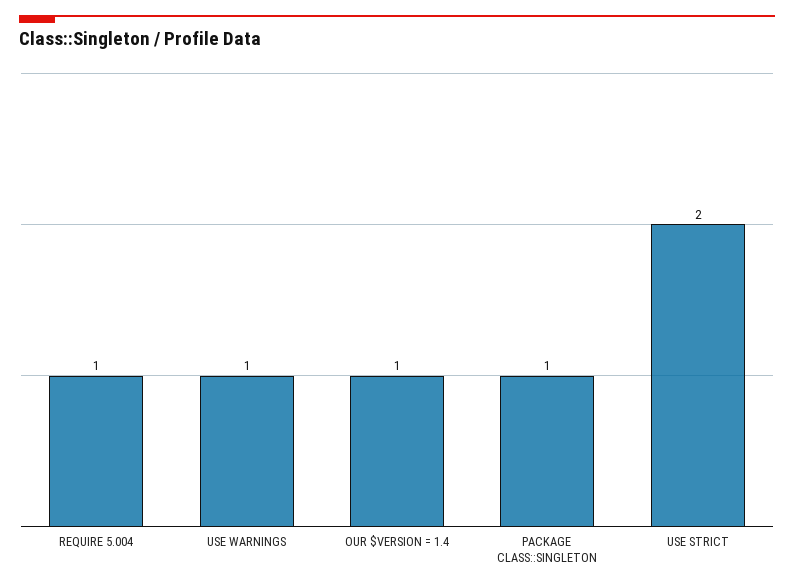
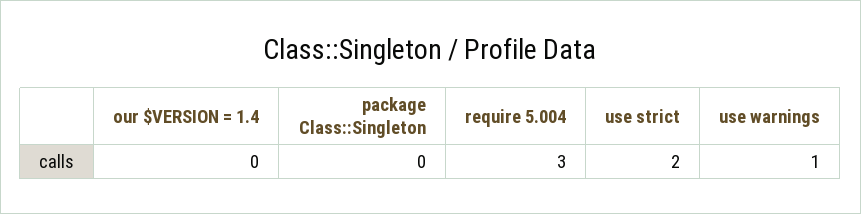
REQUIRE 5.004: 1 -> 3
OUR $VERSION = 1.4: 1 -> 0
PACKAGE CLASS::SINGLETON: 1 -> 0

